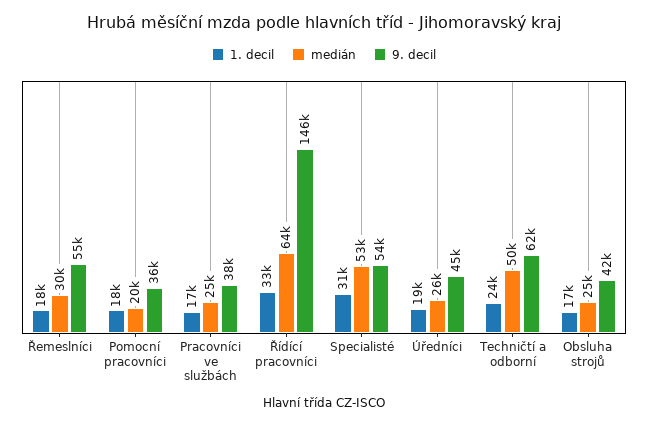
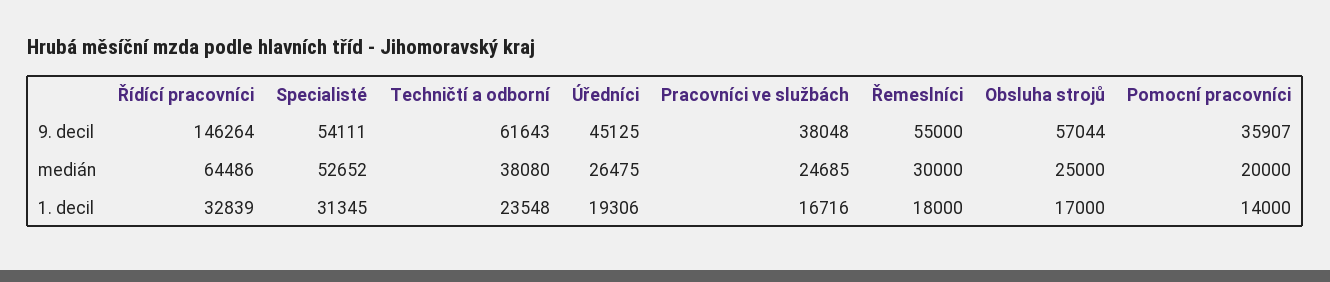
1. decil, Pomocní pracovníci: 18000 -> 14000
medián, Techničtí a odborní: 50000 -> 38080
9. decil, Obsluha strojů: 42000 -> 57044

